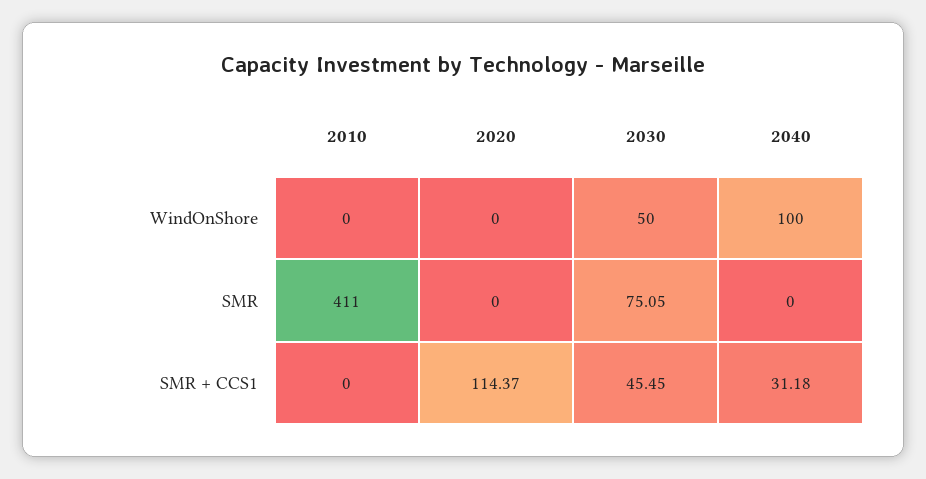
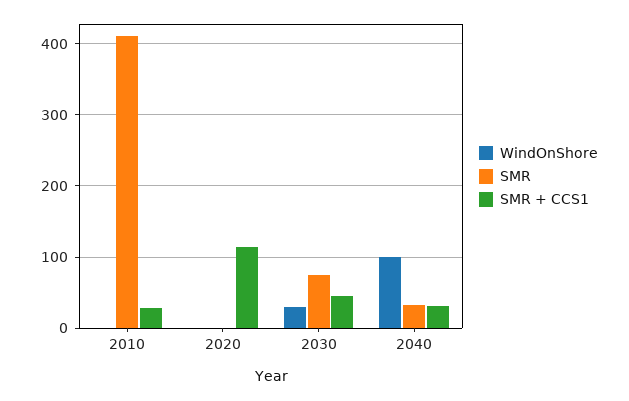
WindOnShore, 2030: 50 -> 30
SMR, 2040: 0 -> 30
SMR + CCS1, 2010: 0 -> 30

